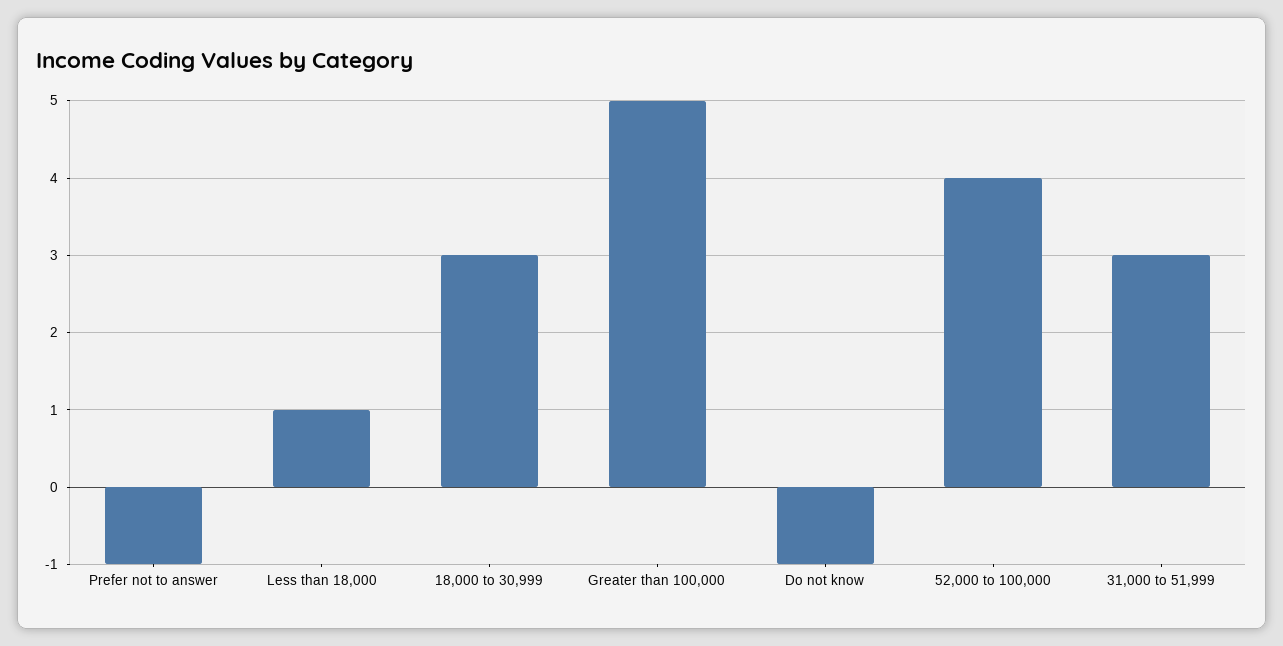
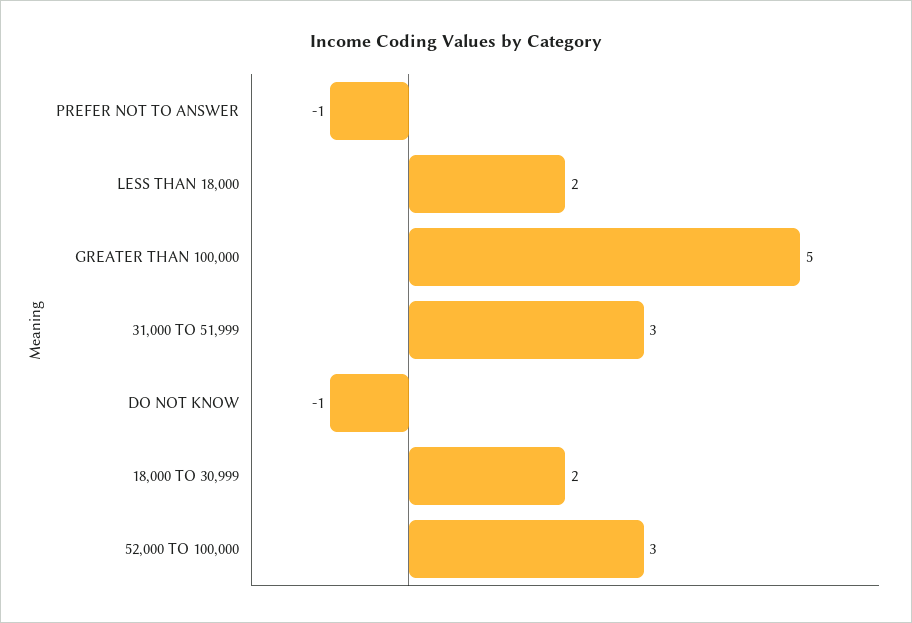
Less than 18,000: 1 -> 2
18,000 to 30,999: 3 -> 2
52,000 to 100,000: 4 -> 3

